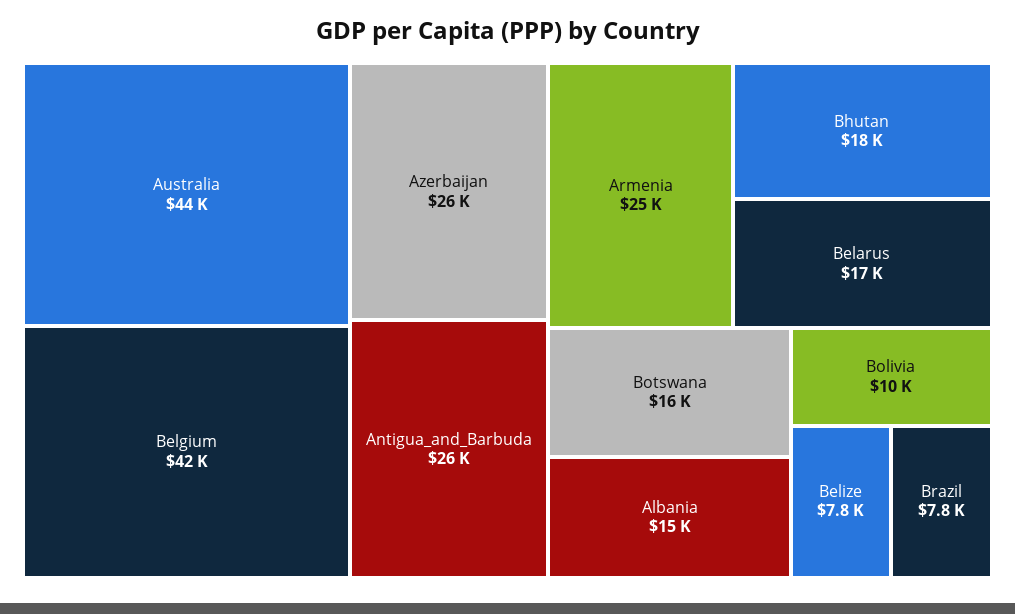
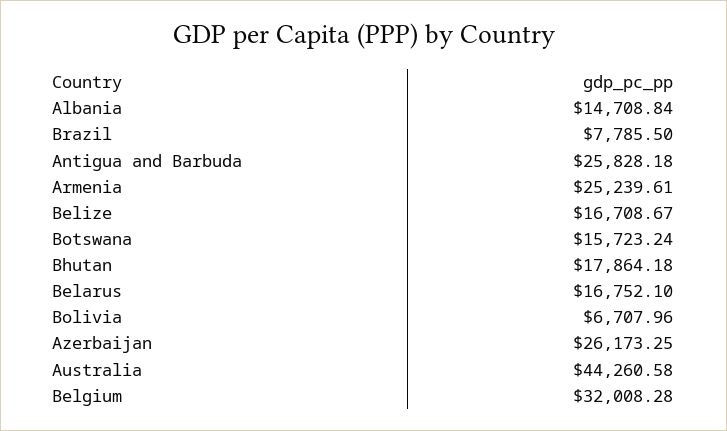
Belgium: 42000 -> 32008.28
Bolivia: 10000 -> 6707.96
Belize: 7800 -> 16708.67

